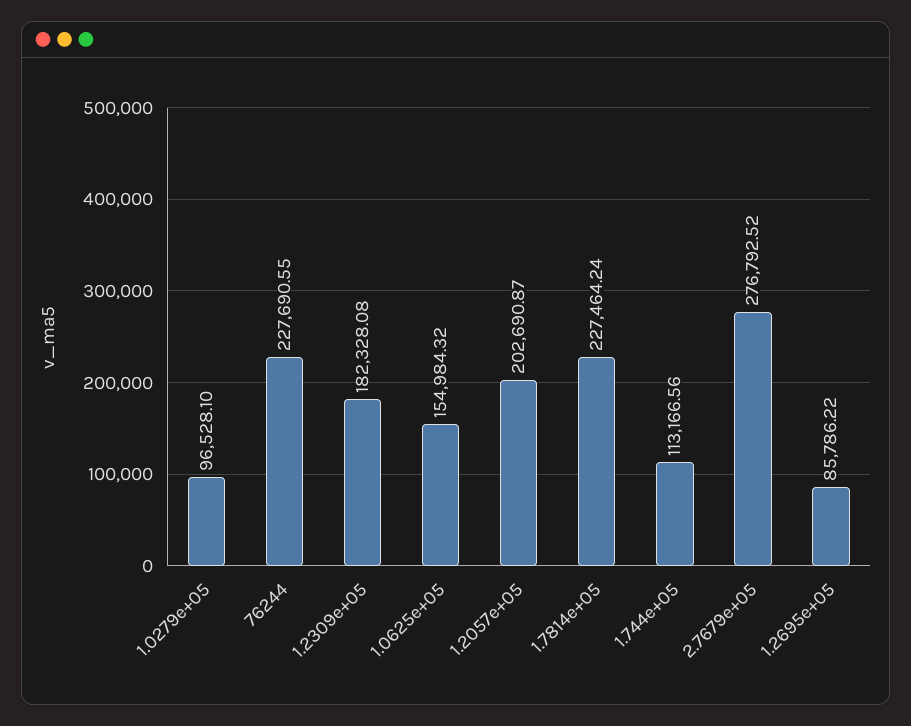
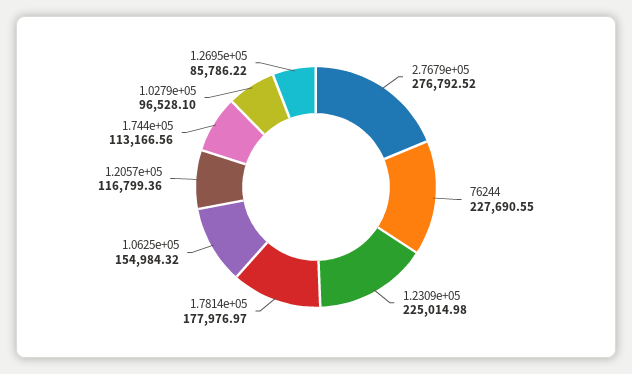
1.2309e+05: 182328.08 -> 225014.98
1.2057e+05: 202690.87 -> 116799.36
1.7814e+05: 227464.24 -> 177976.97

